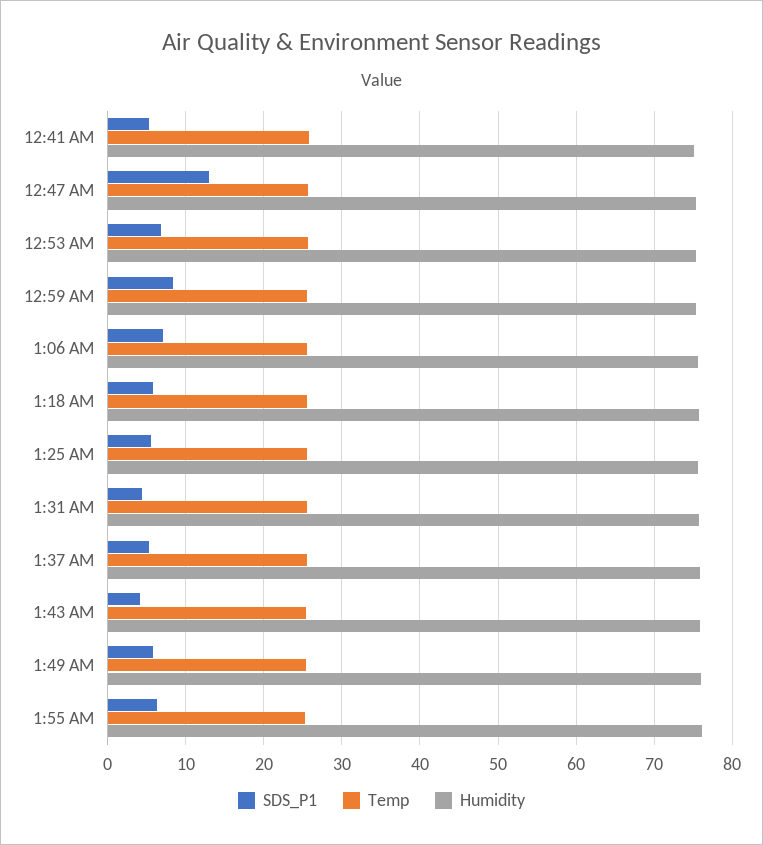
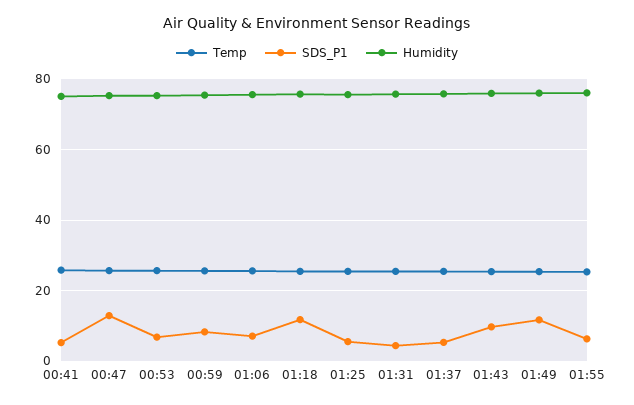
SDS_P1, 1:18 AM: 6 -> 12
SDS_P1, 1:43 AM: 4 -> 10
SDS_P1, 1:49 AM: 6 -> 12

